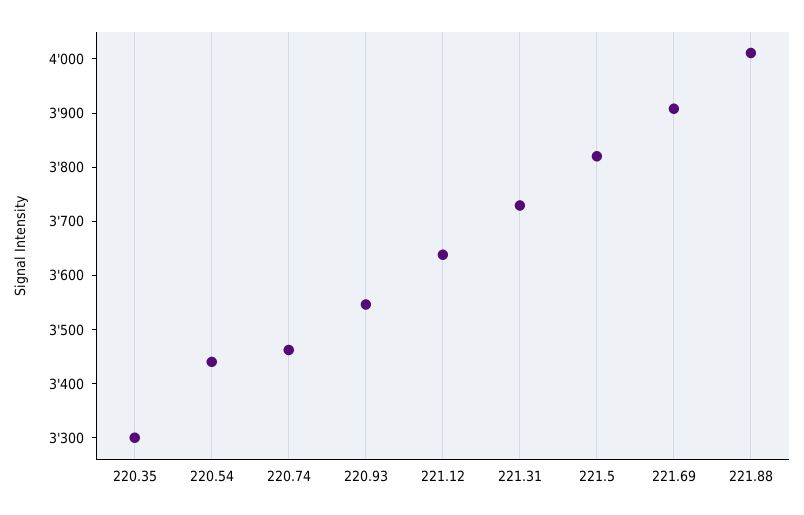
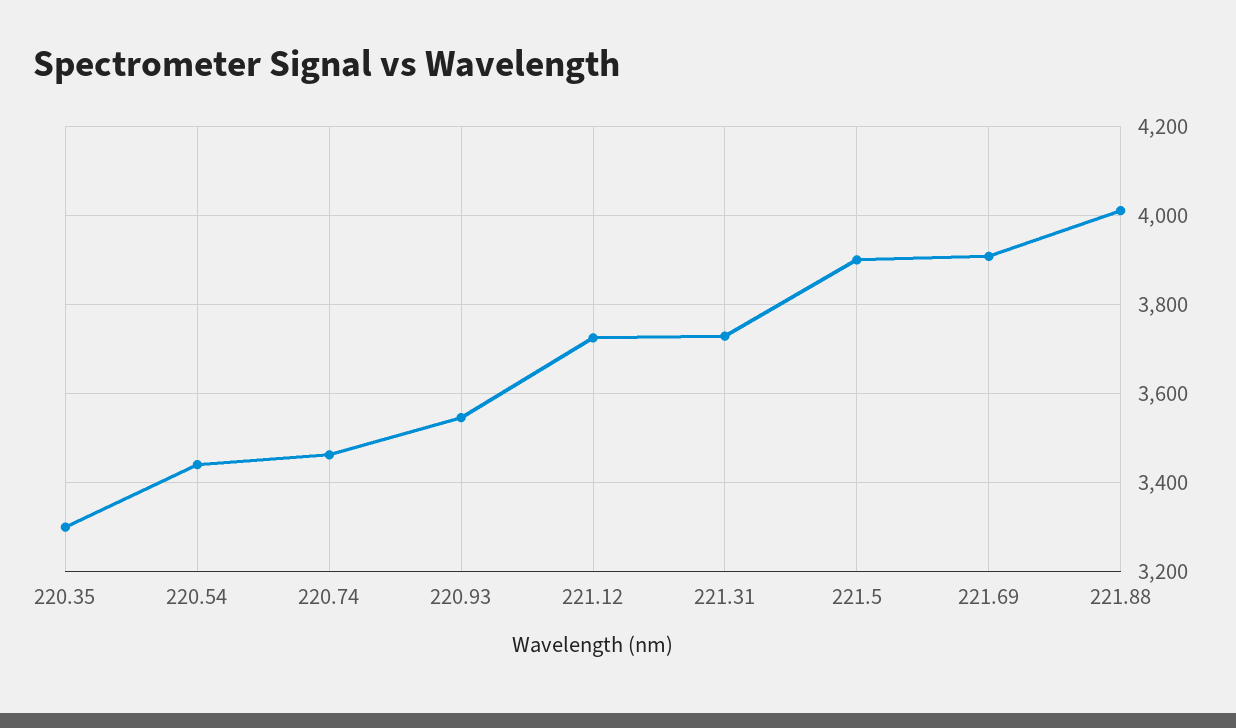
221.12: 3640 -> 3720
221.5: 3820 -> 3900

